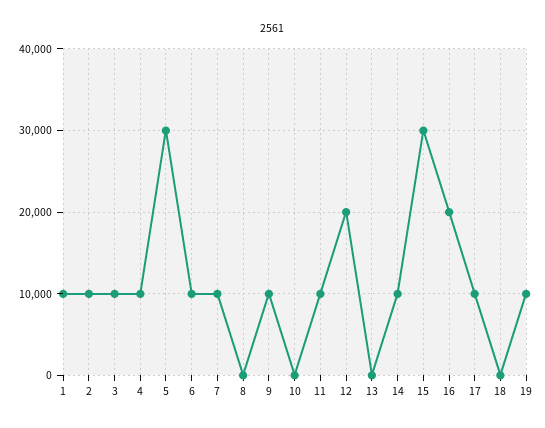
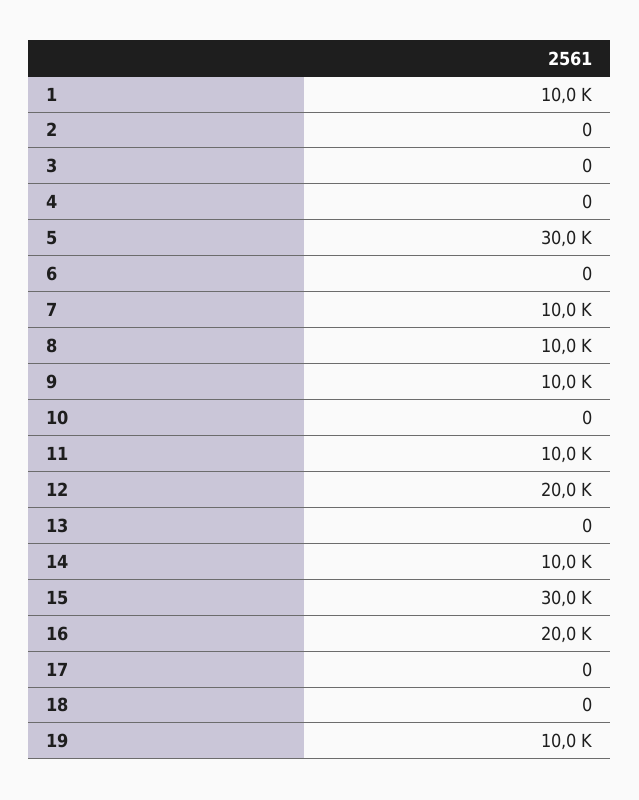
2: 10000 -> 0
3: 10000 -> 0
4: 10000 -> 0
6: 10000 -> 0
8: 0 -> 10000
17: 10000 -> 0

